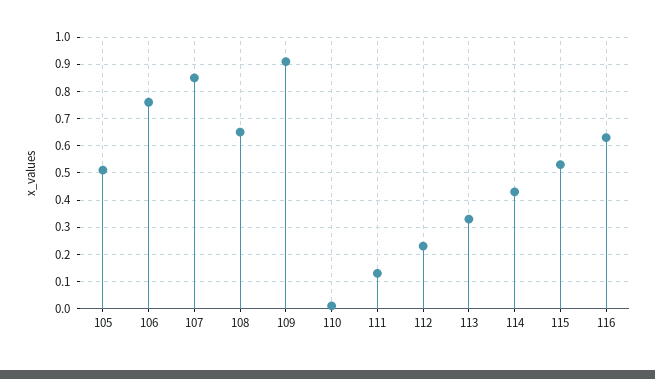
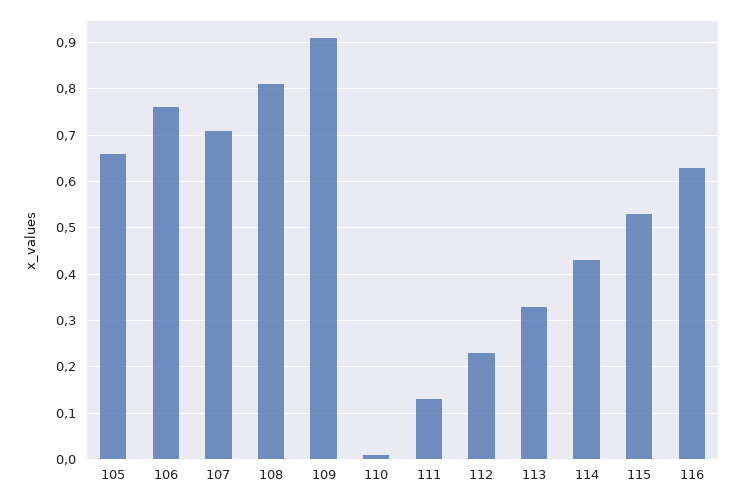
105: 0.5 -> 0.65
107: 0.85 -> 0.7
108: 0.65 -> 0.8

